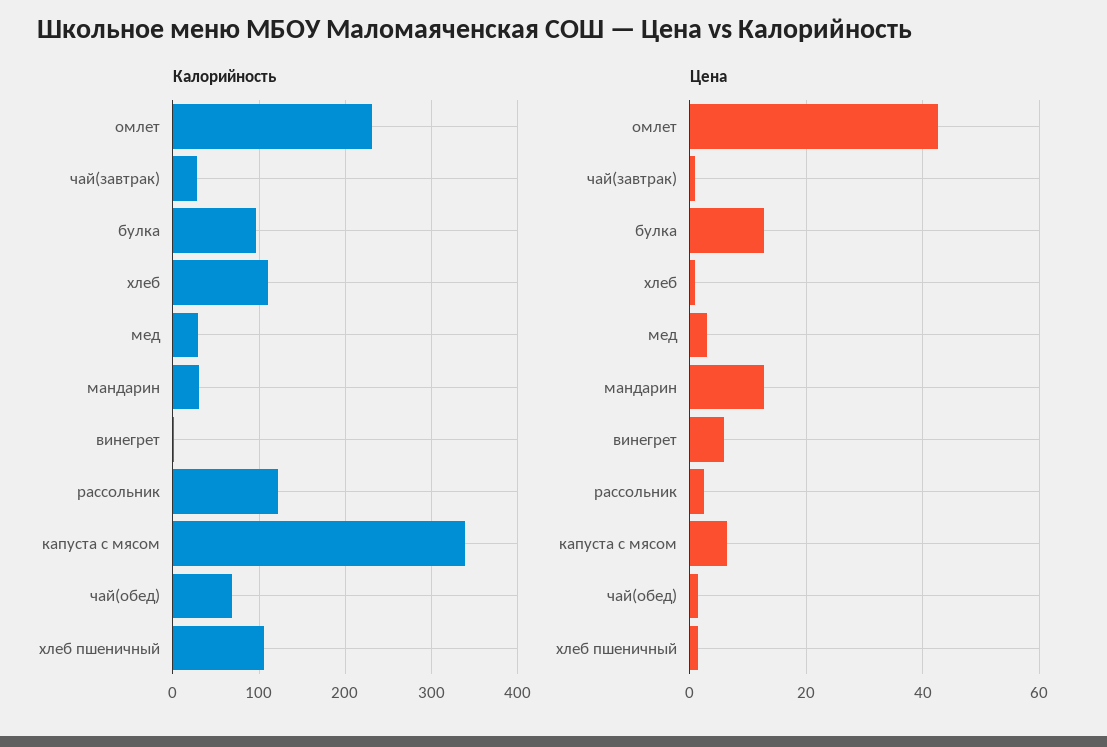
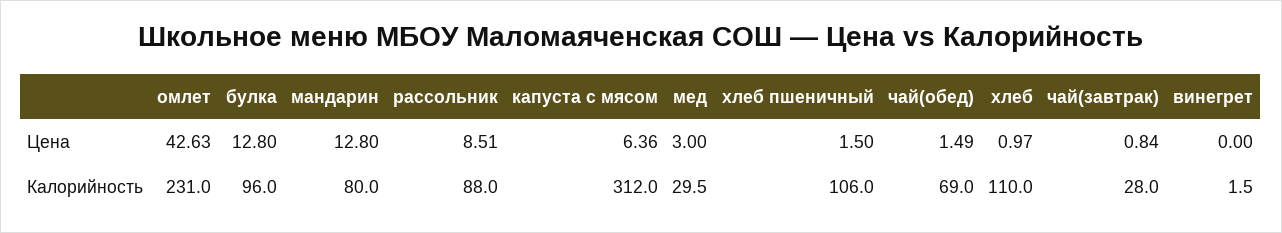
Калорийность, мандарин: 30 -> 80
Калорийность, рассольник: 120 -> 88
Калорийность, капуста с мясом: 340 -> 312
Цена, винегрет: 6 -> 0
Цена, рассольник: 2 -> 8.51

